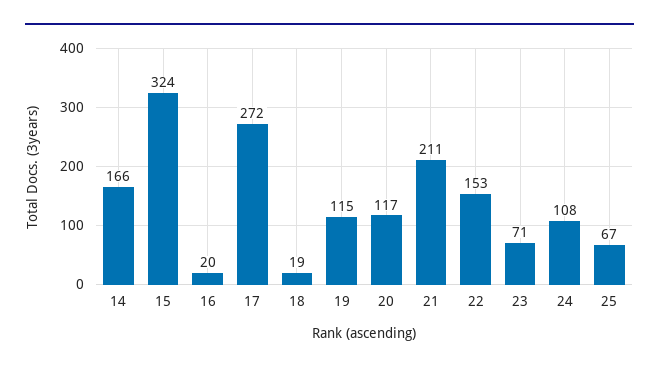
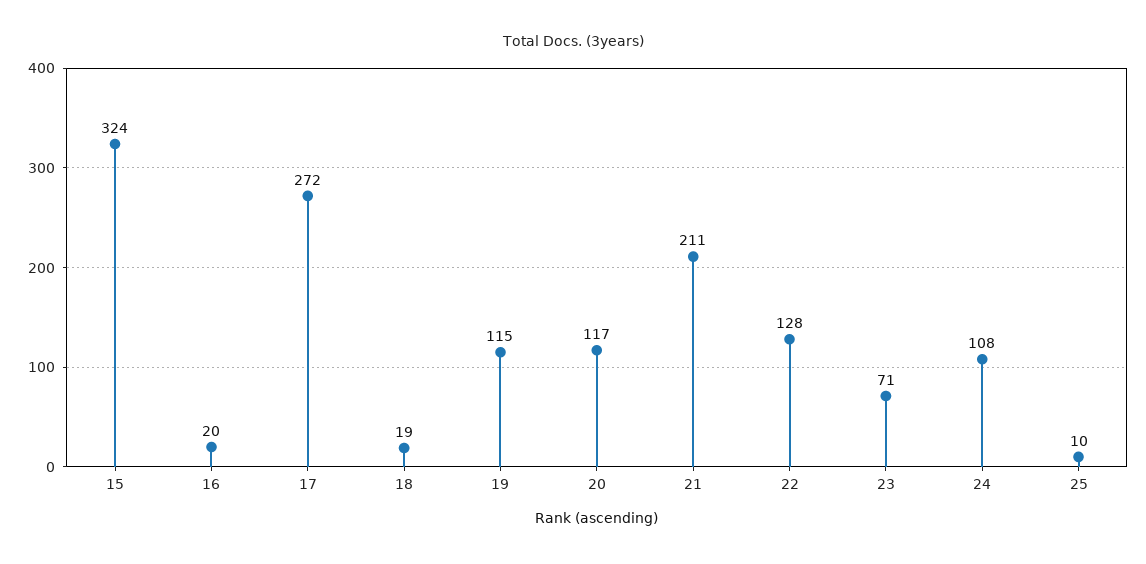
14: 166 -> none
22: 153 -> 128
25: 67 -> 10

